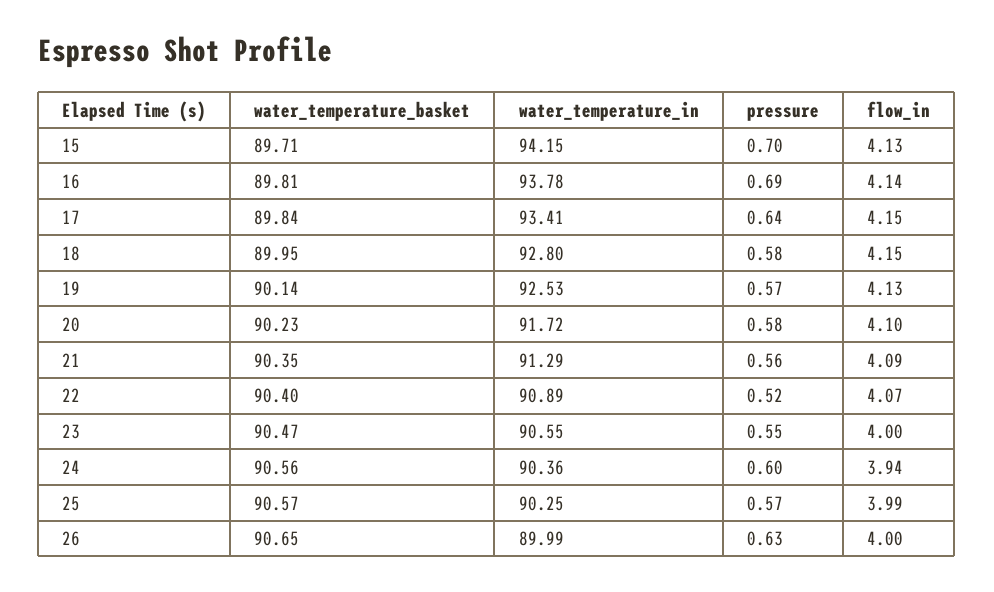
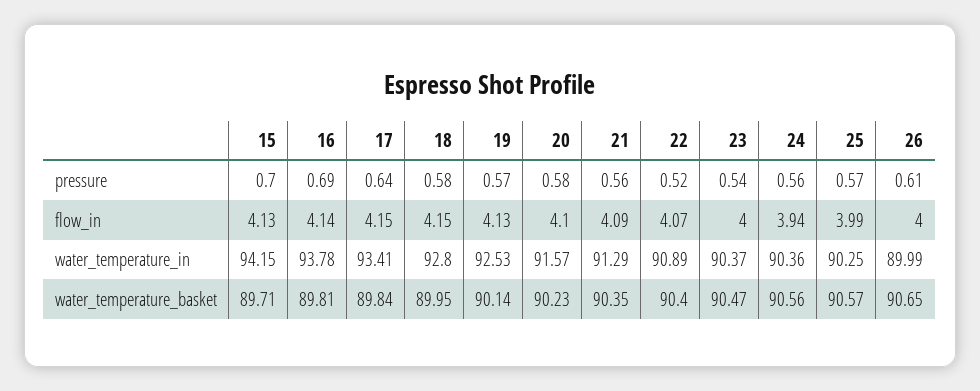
water_temperature_in, 20: 91.72 -> 91.57
water_temperature_in, 23: 90.55 -> 90.37
pressure, 23: 0.55 -> 0.54
pressure, 24: 0.6 -> 0.56
pressure, 26: 0.63 -> 0.61

